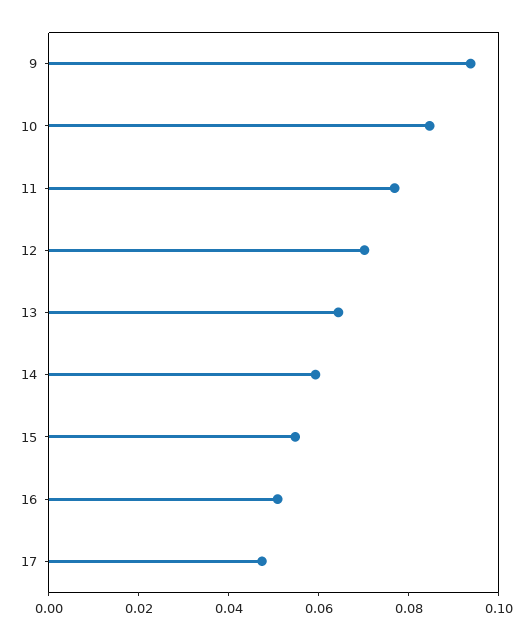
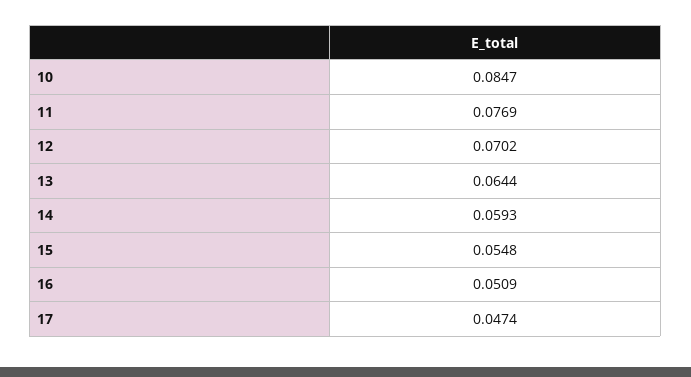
9: 0.095 -> none

